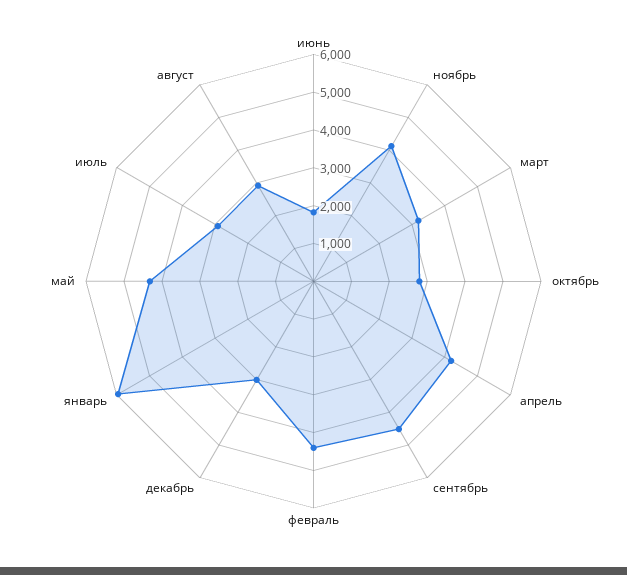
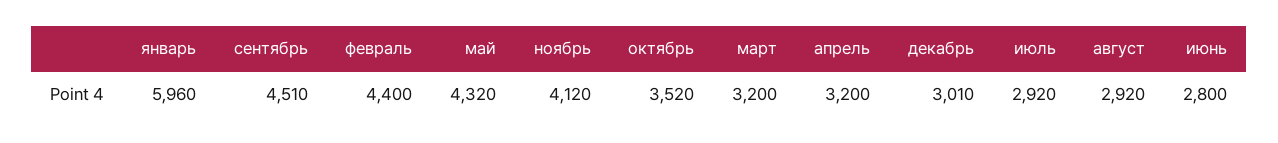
июнь: 1750 -> 2800
октябрь: 2750 -> 3520
апрель: 4250 -> 3200

